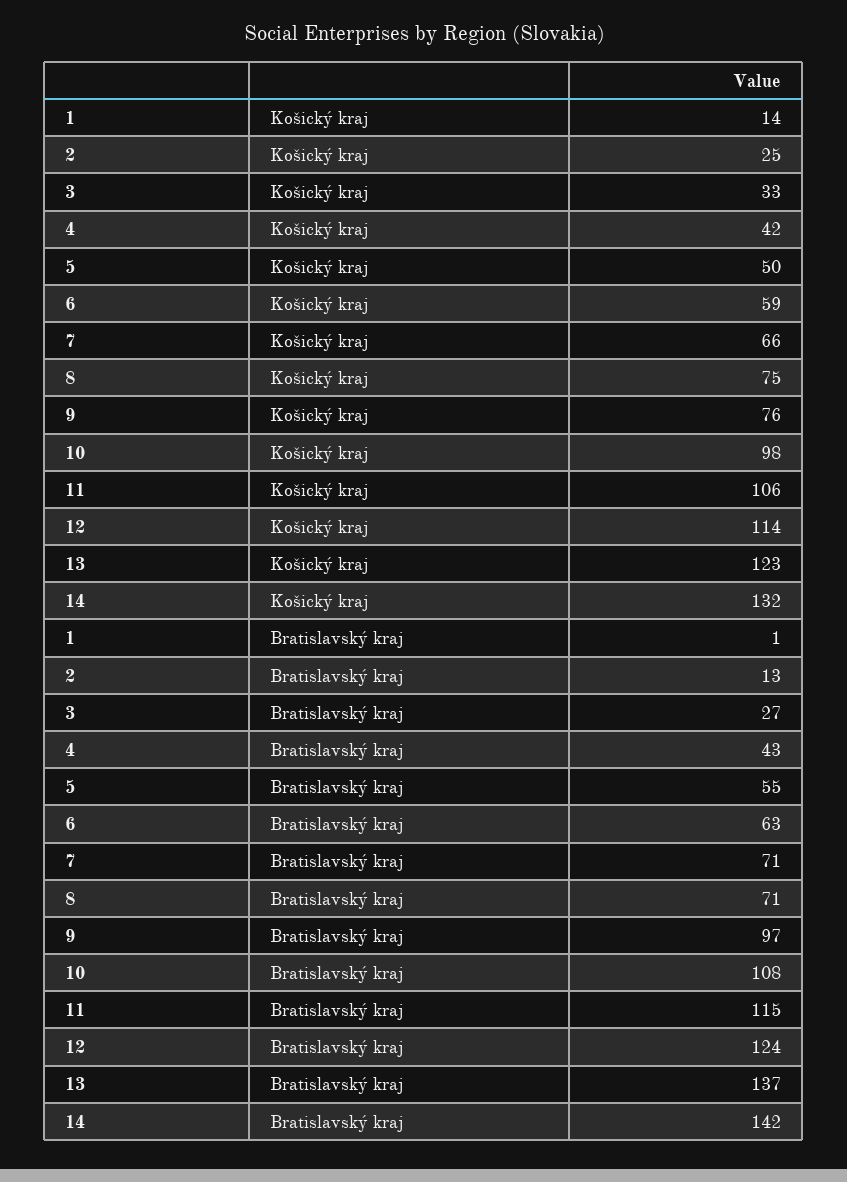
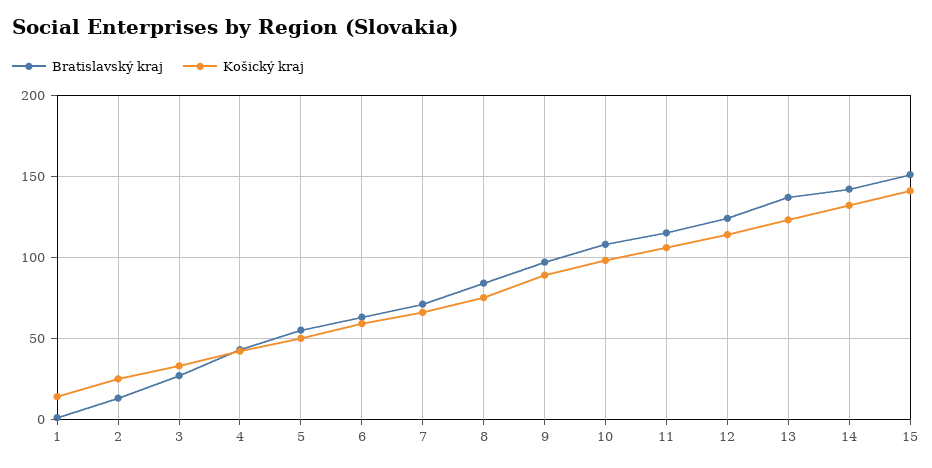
Košický kraj, 9: 76 -> 90
Bratislavský kraj, 8: 71 -> 85
Bratislavský kraj, 15: none -> 150
Košický kraj, 15: none -> 140

